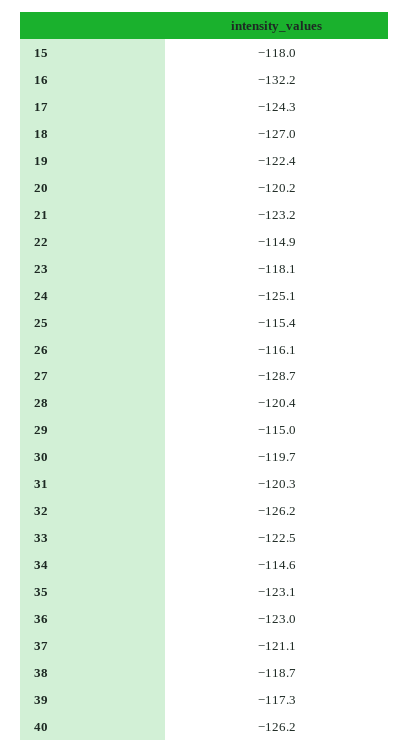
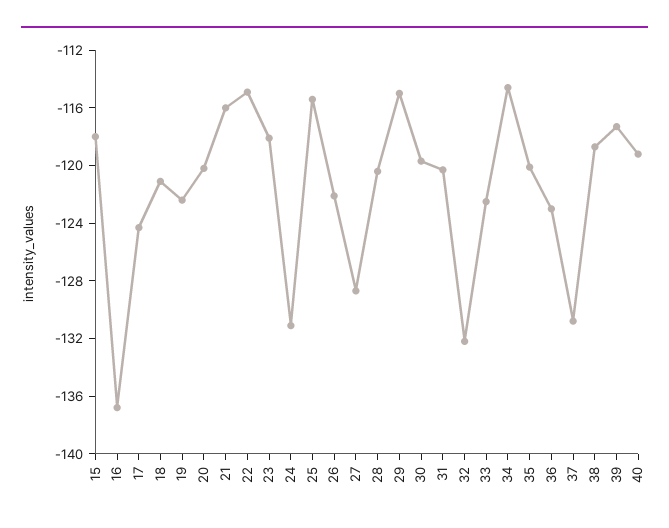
16: -132.2 -> -137
18: -127 -> -121
21: -123.2 -> -116
24: -125.1 -> -131
26: -116.1 -> -122
32: -126.2 -> -132
35: -123.1 -> -120
37: -121.1 -> -131
40: -126.2 -> -119

